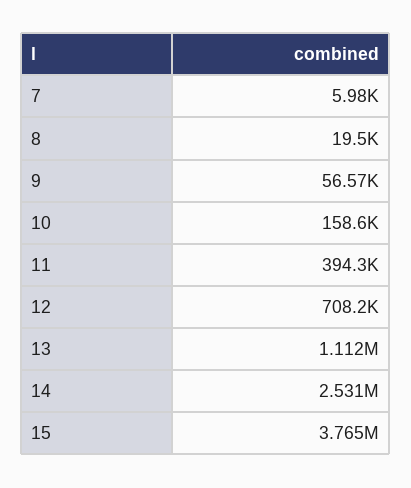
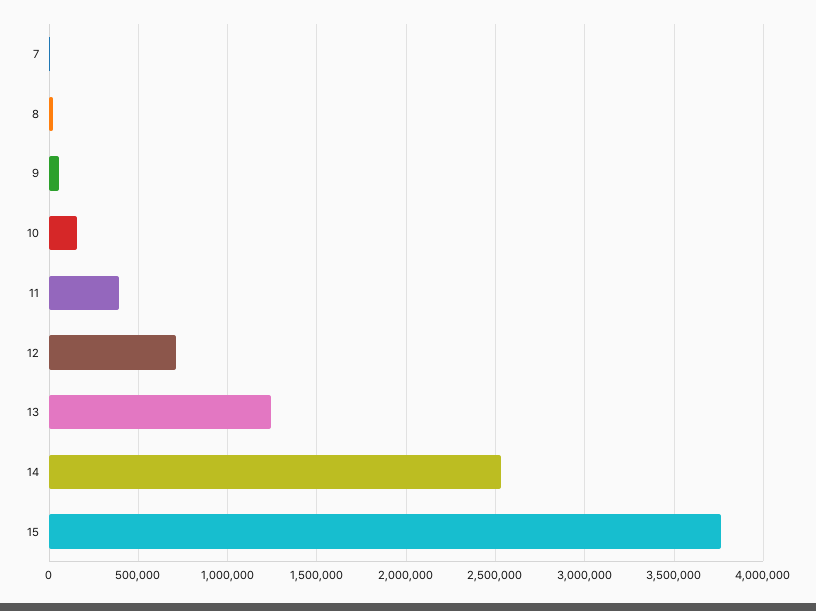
13: 1112000 -> 1250000

